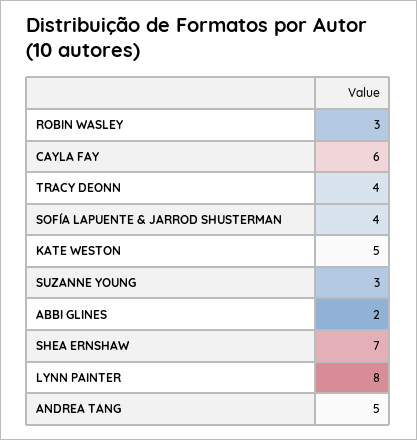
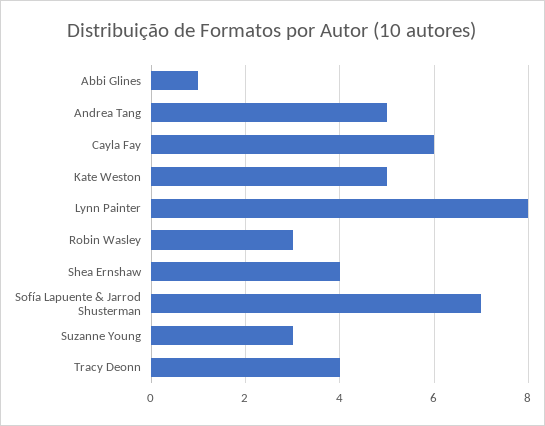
SOFÍA LAPUENTE & JARROD SHUSTERMAN: 4 -> 7
ABBI GLINES: 2 -> 1
SHEA ERNSHAW: 7 -> 4

